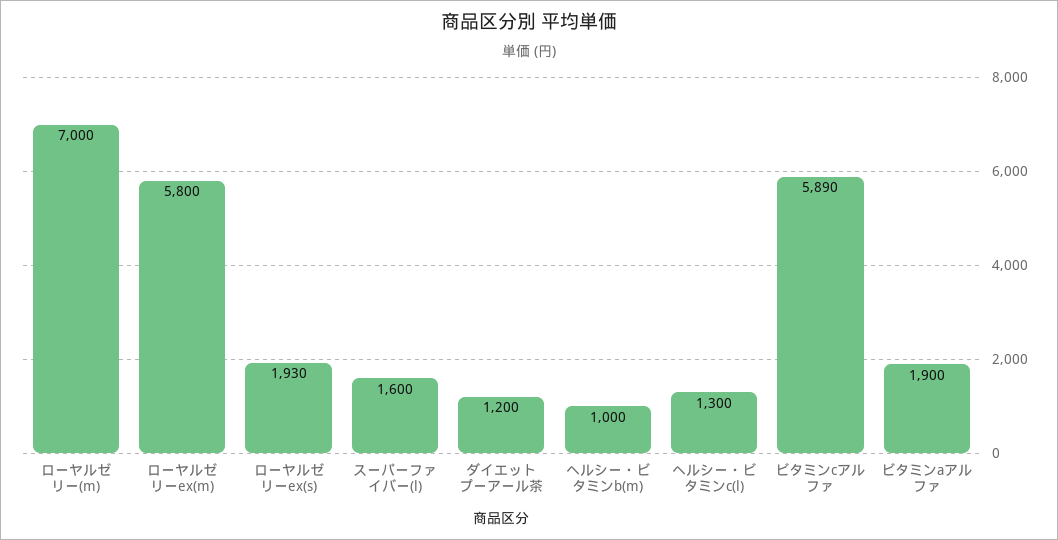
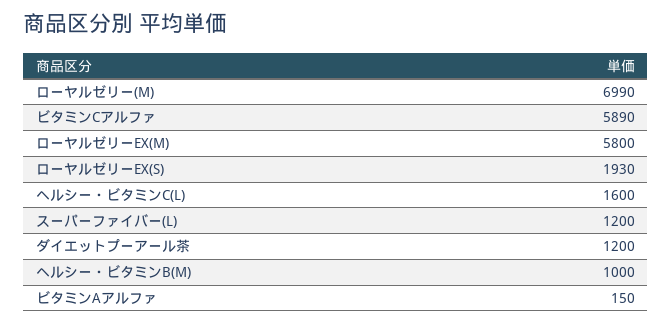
ローヤルゼリー(m): 7000 -> 6990
スーパーファイバー(l): 1600 -> 1200
ヘルシー・ビタミンc(l): 1300 -> 1600
ビタミンaアルファ: 1900 -> 150

